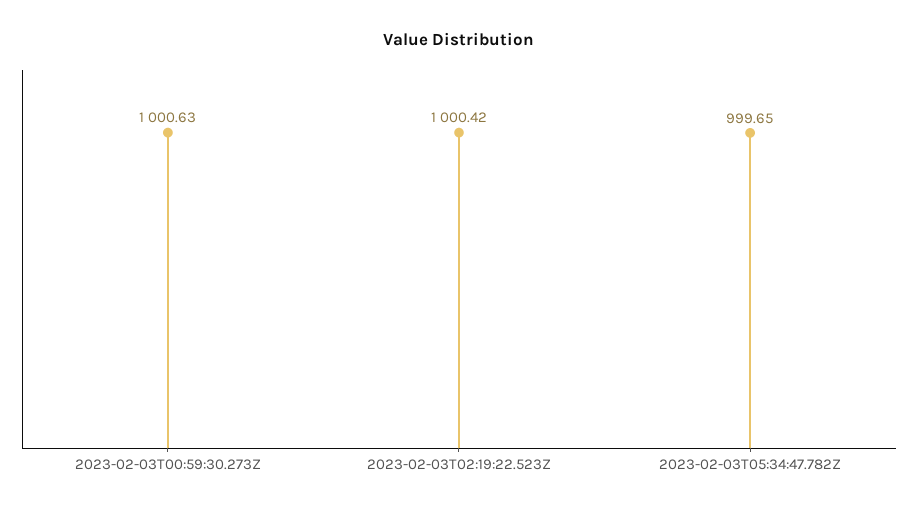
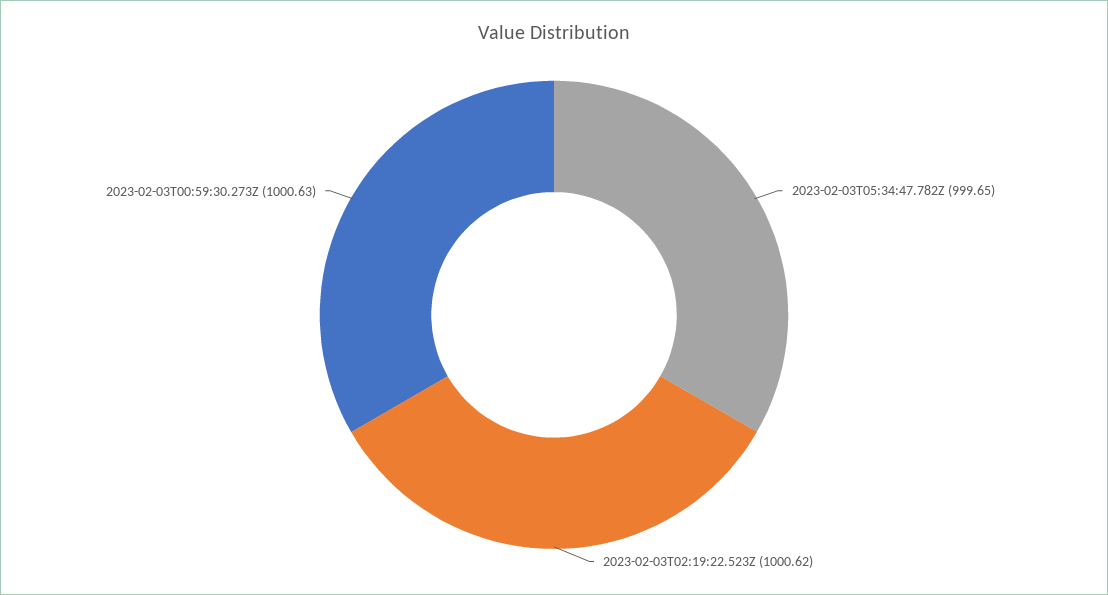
2023-02-03T02:19:22.523Z: 1000.42 -> 1000.62

